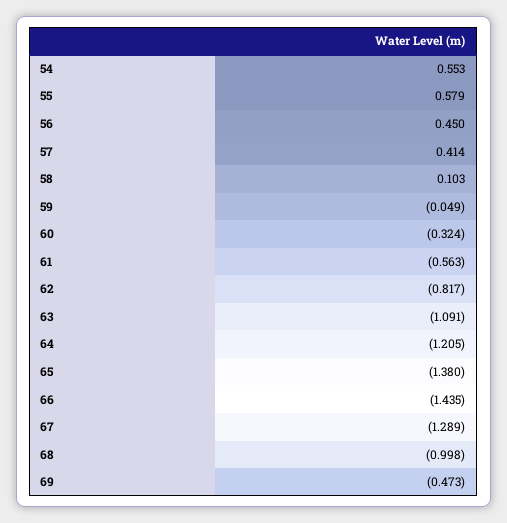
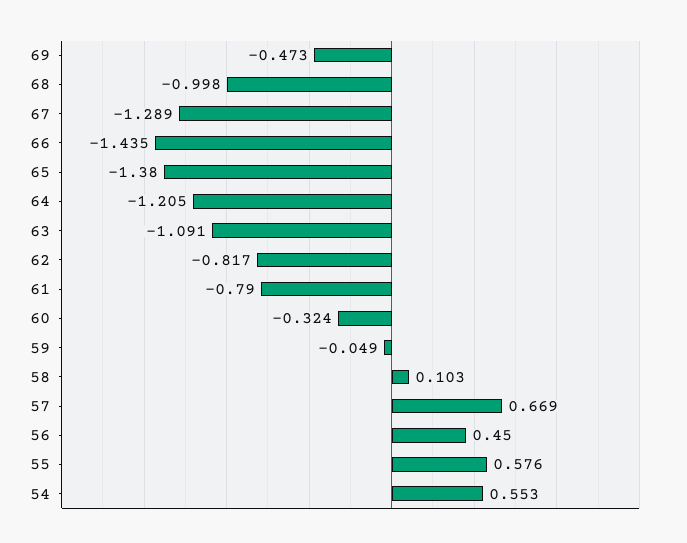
55: 0.579 -> 0.576
57: 0.414 -> 0.669
61: -0.563 -> -0.79

